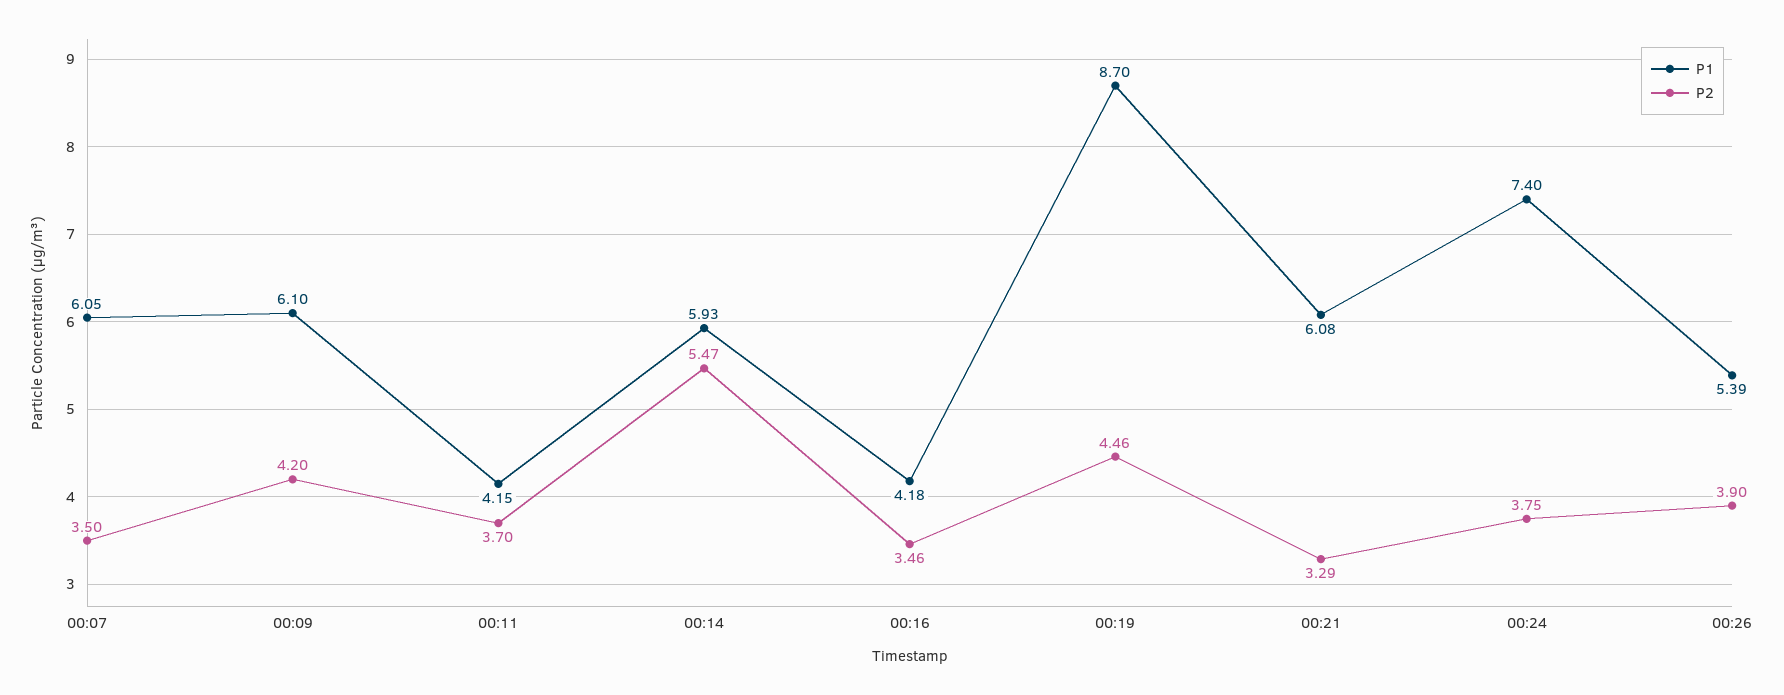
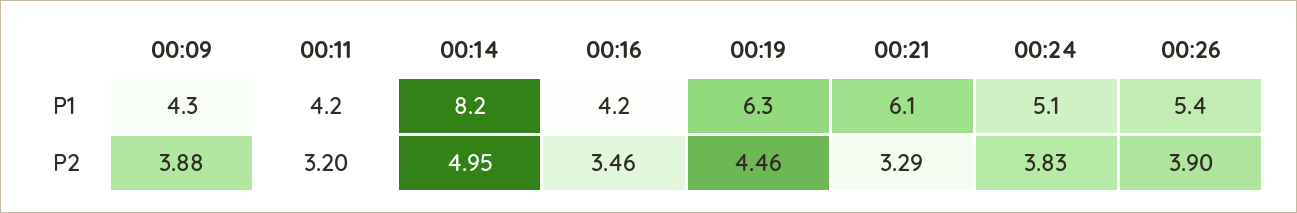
P1, 00:07: 6.05 -> none
P2, 00:07: 3.5 -> none
P1, 00:09: 6.1 -> 4.3
P2, 00:09: 4.2 -> 3.88
P2, 00:11: 3.7 -> 3.2
P1, 00:14: 5.93 -> 8.2
P2, 00:14: 5.47 -> 4.95
P1, 00:19: 8.7 -> 6.3
P1, 00:24: 7.4 -> 5.1
P2, 00:24: 3.75 -> 3.83

